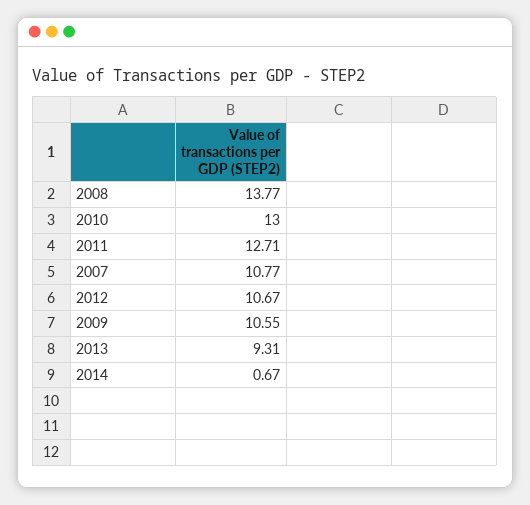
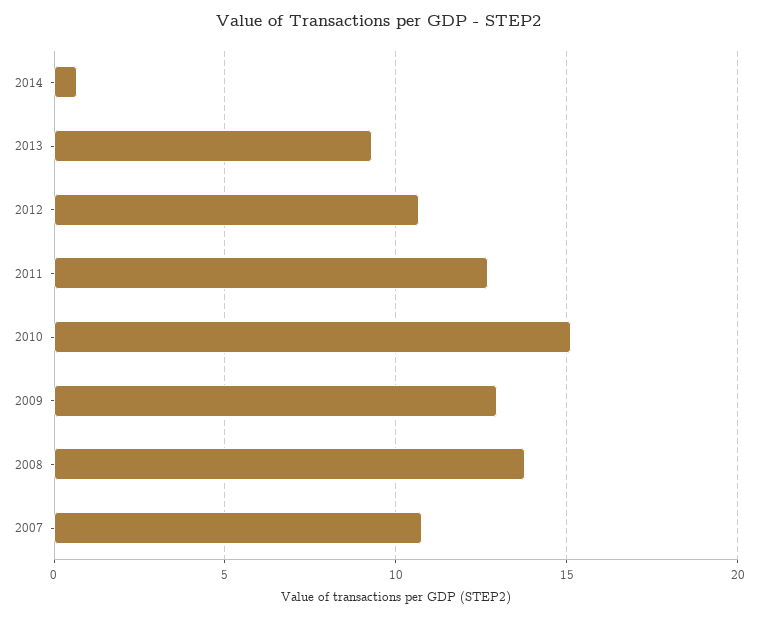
2010: 13 -> 15
2009: 10.55 -> 13

